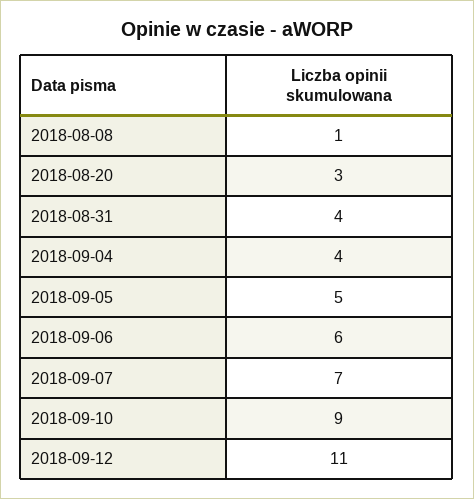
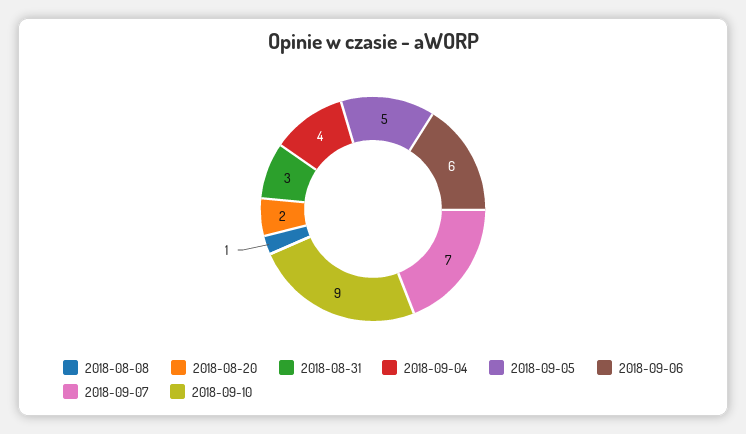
2018-08-20: 3 -> 2
2018-08-31: 4 -> 3
2018-09-12: 11 -> none

